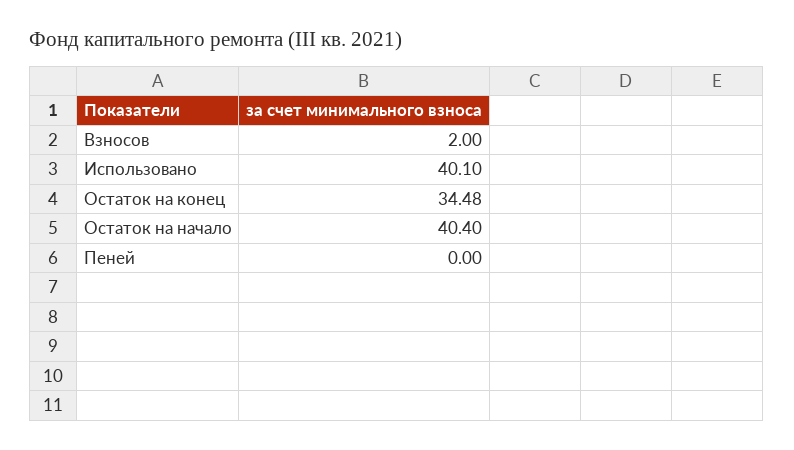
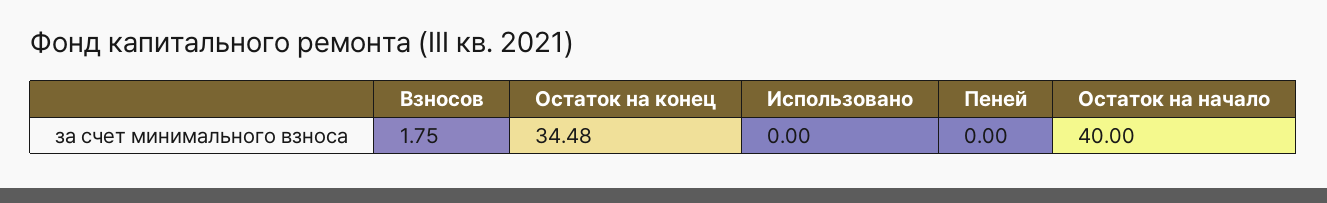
Взносов: 2 -> 1.75
Использовано: 40.1 -> 0
Остаток на начало: 40.4 -> 40

